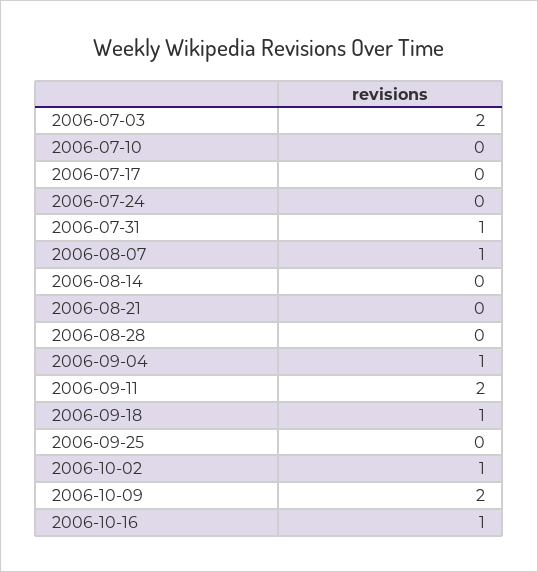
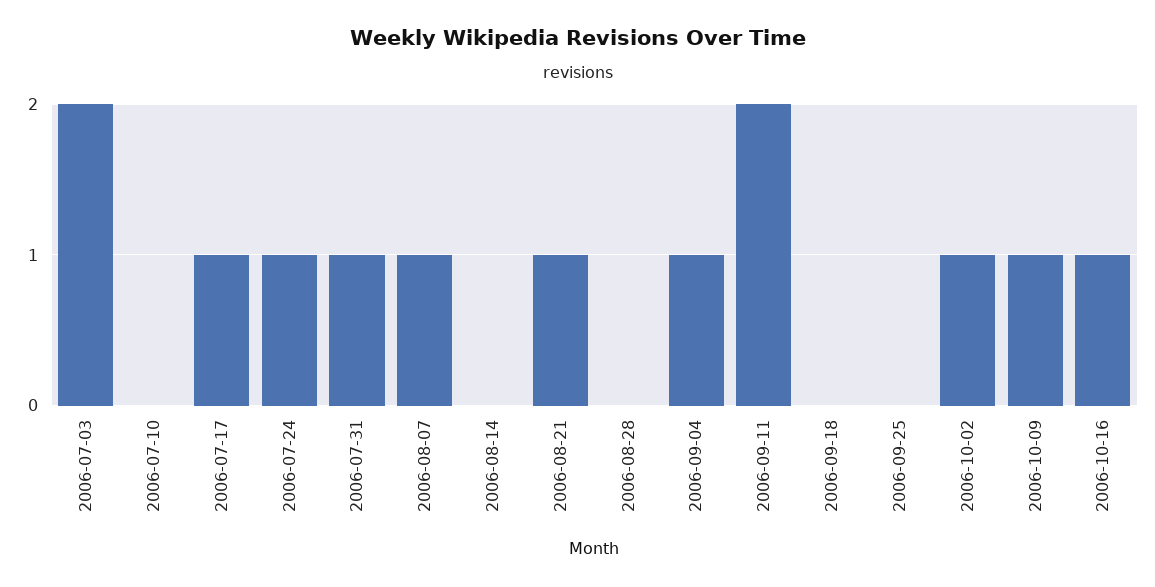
2006-07-17: 0 -> 1
2006-07-24: 0 -> 1
2006-08-21: 0 -> 1
2006-09-18: 1 -> 0
2006-10-09: 2 -> 1

